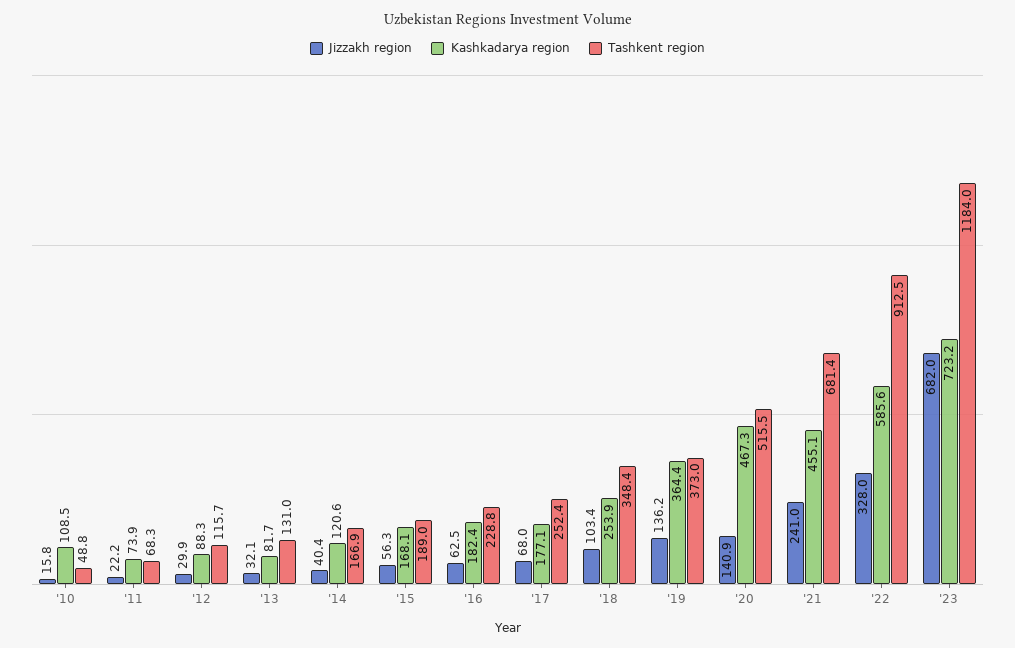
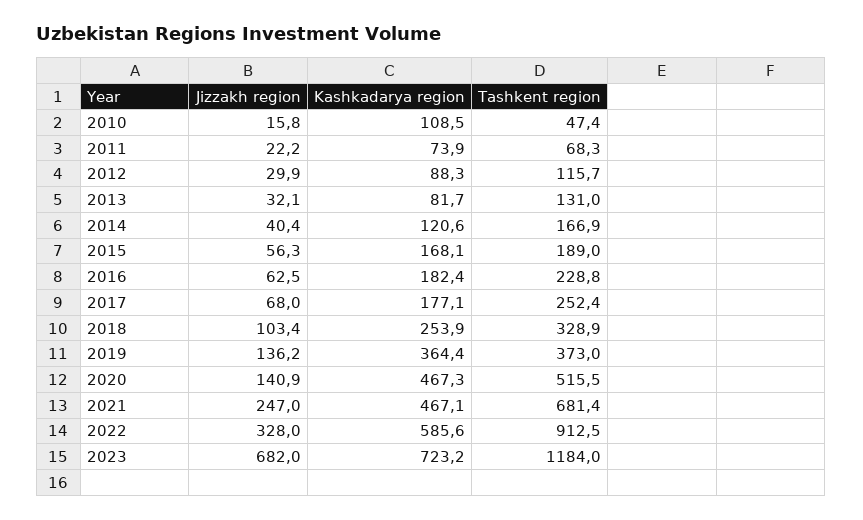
Tashkent region, '10: 48.8 -> 47.4
Tashkent region, '18: 348.4 -> 328.9
Jizzakh region, '21: 241 -> 247
Kashkadarya region, '21: 455.1 -> 467.1

